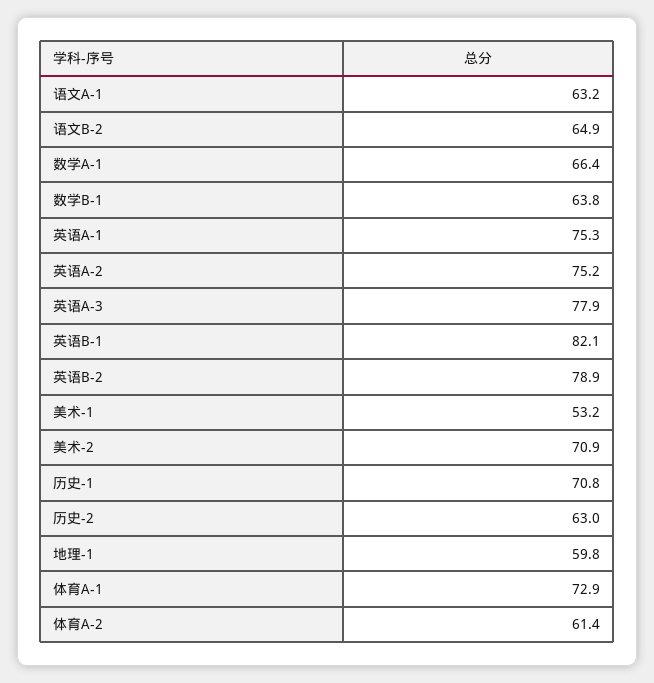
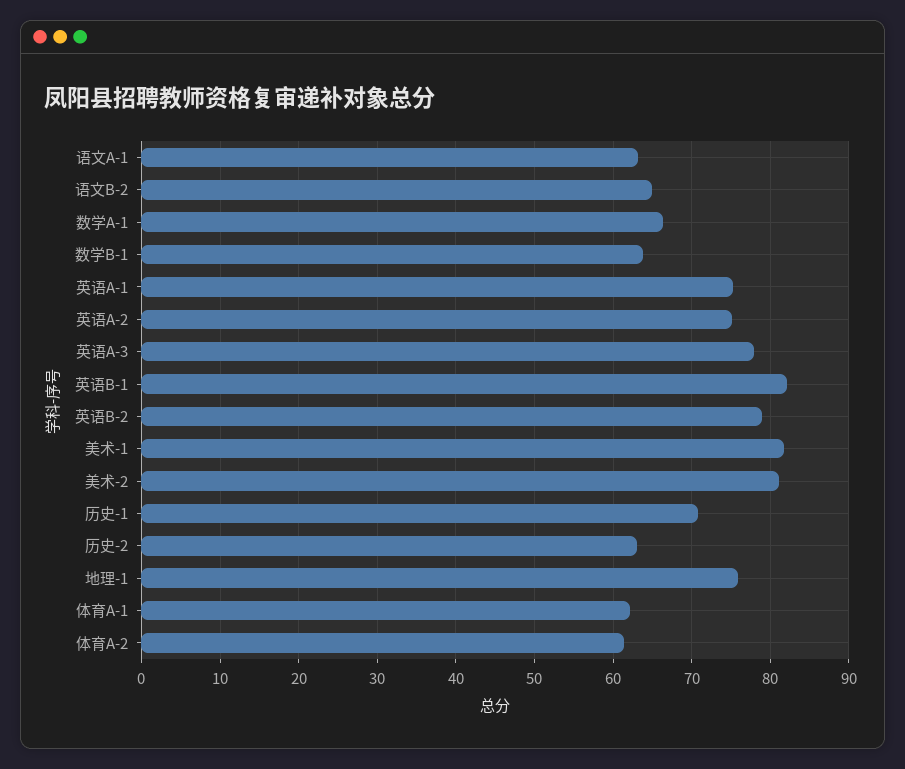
美术-1: 53.2 -> 82
美术-2: 70.9 -> 81
地理-1: 59.8 -> 76
体育A-1: 72.9 -> 62

